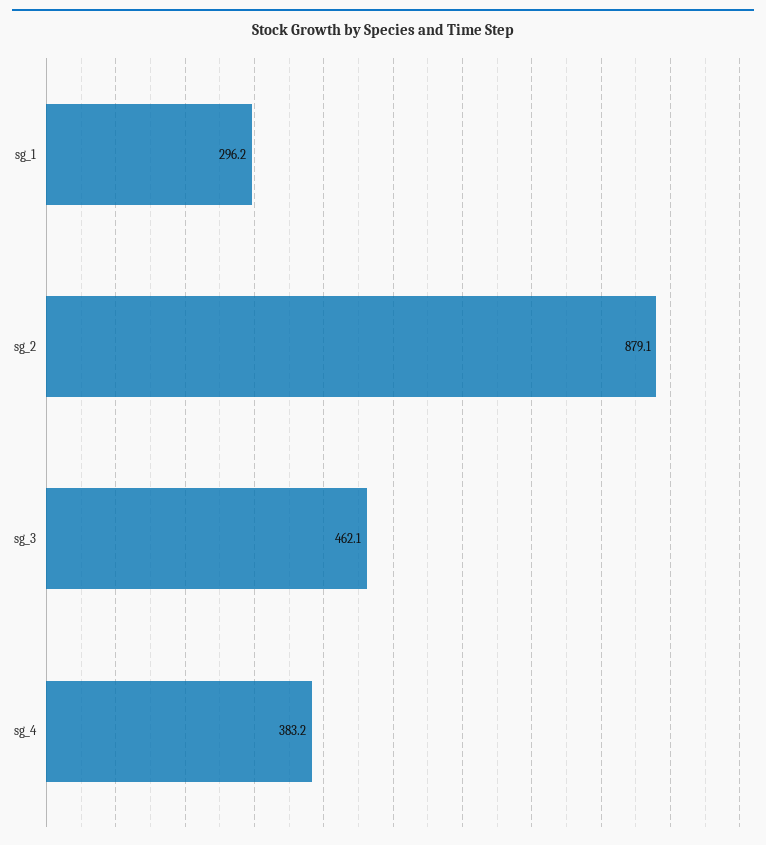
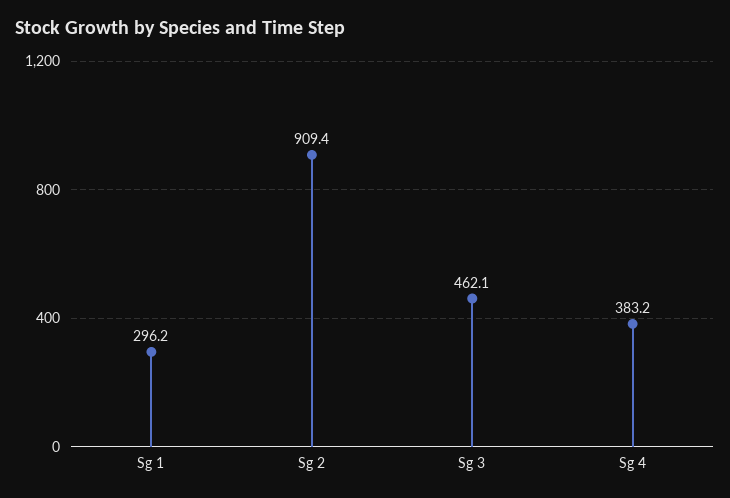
sg_2: 879.1 -> 909.4

